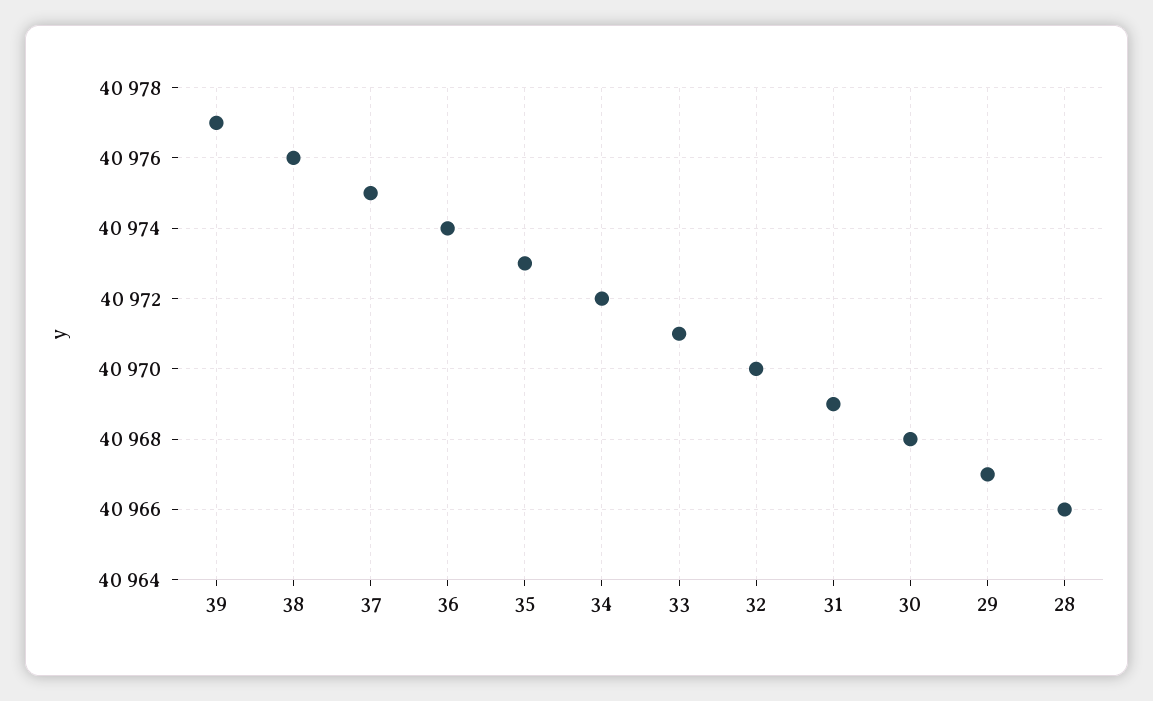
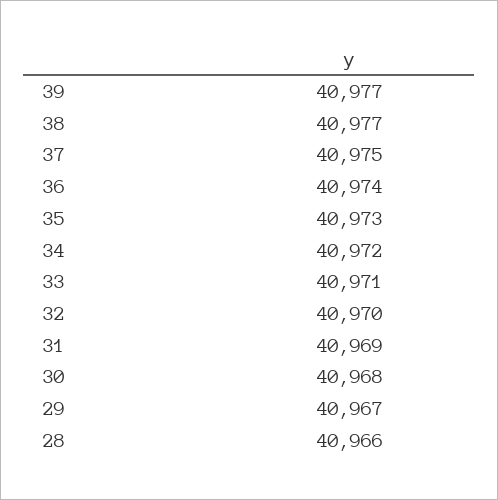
38: 40976 -> 40977

